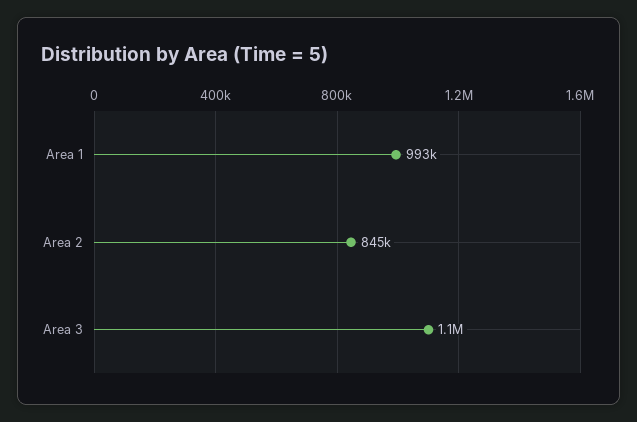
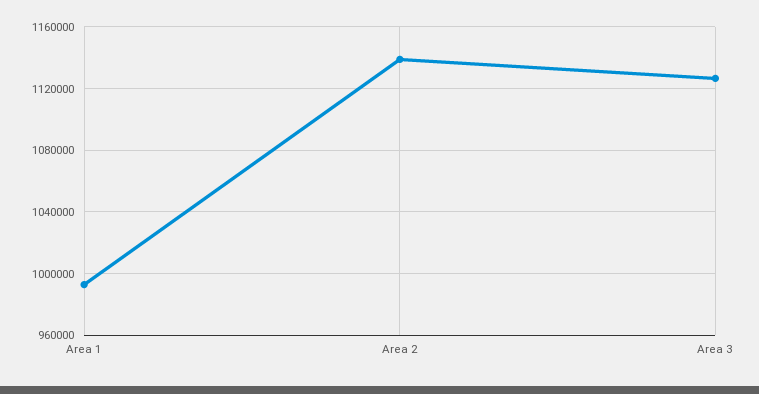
Area 2: 845000 -> 1140000

